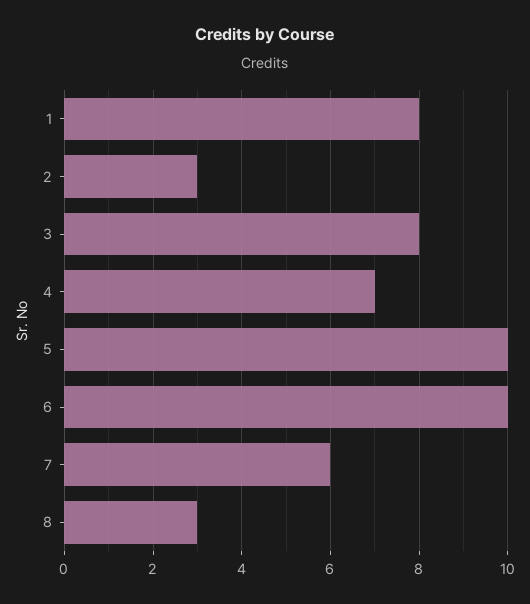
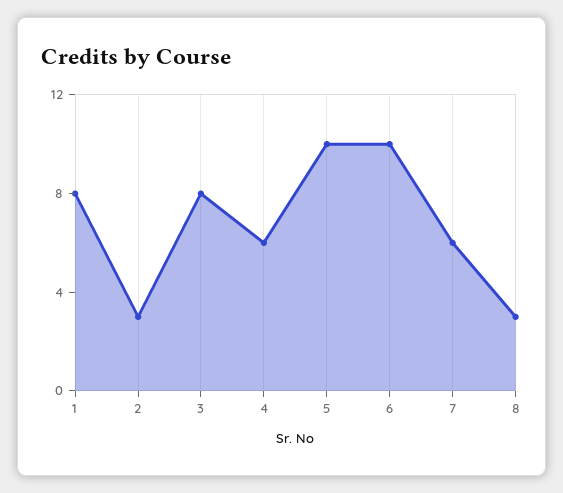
4: 7 -> 6

